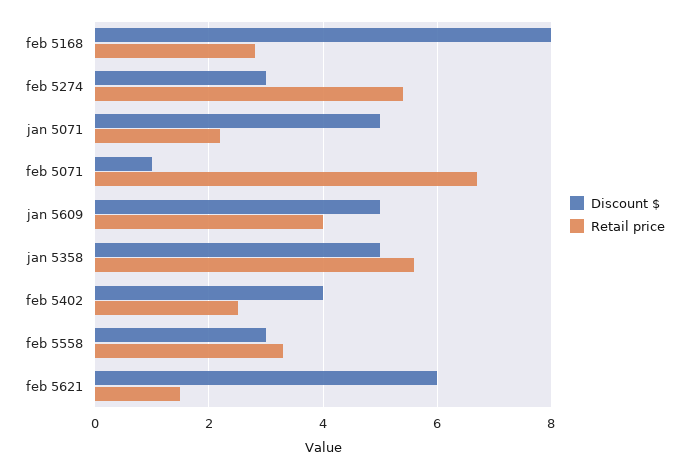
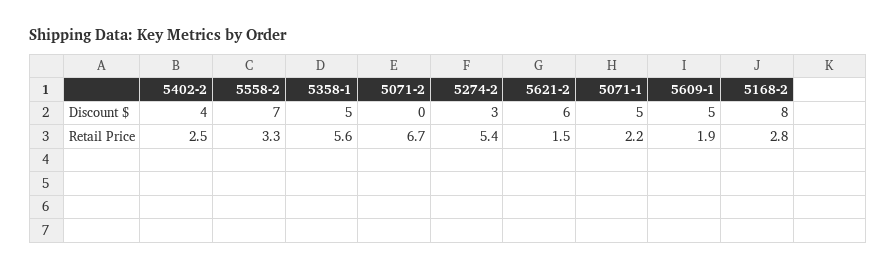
Discount $, feb 5071: 1 -> 0
Retail price, jan 5609: 4 -> 1.9
Discount $, feb 5558: 3 -> 7

